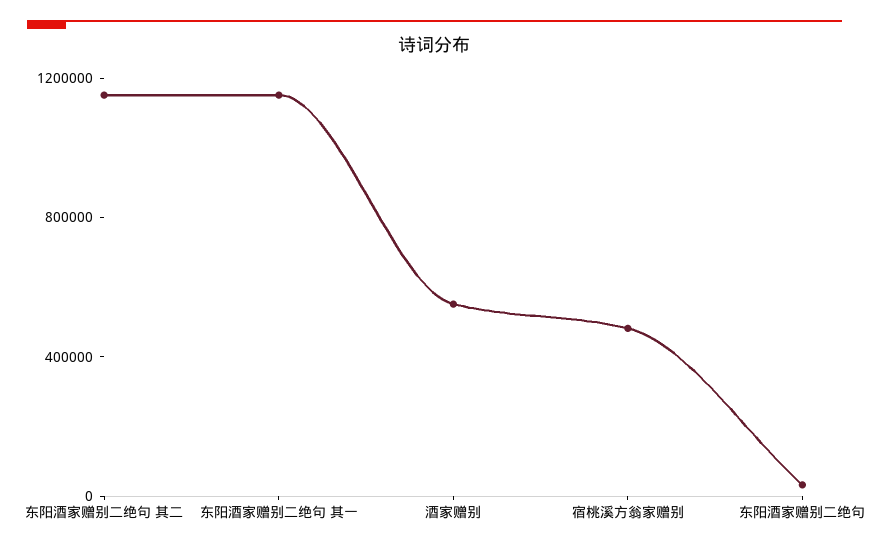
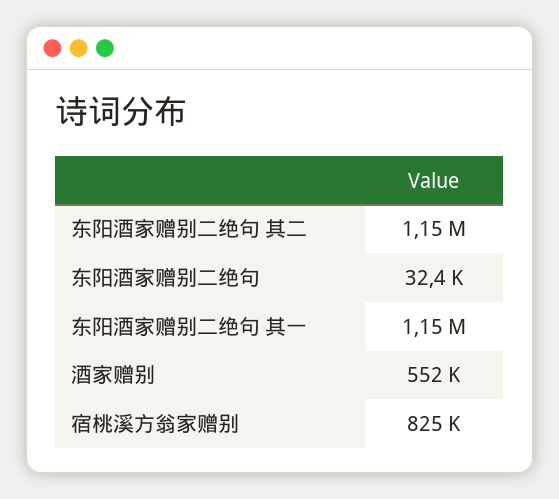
宿桃溪方翁家赠别: 500000 -> 825000

